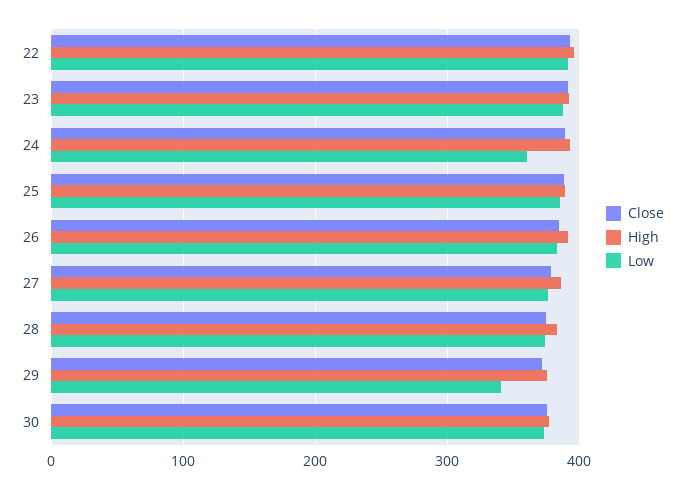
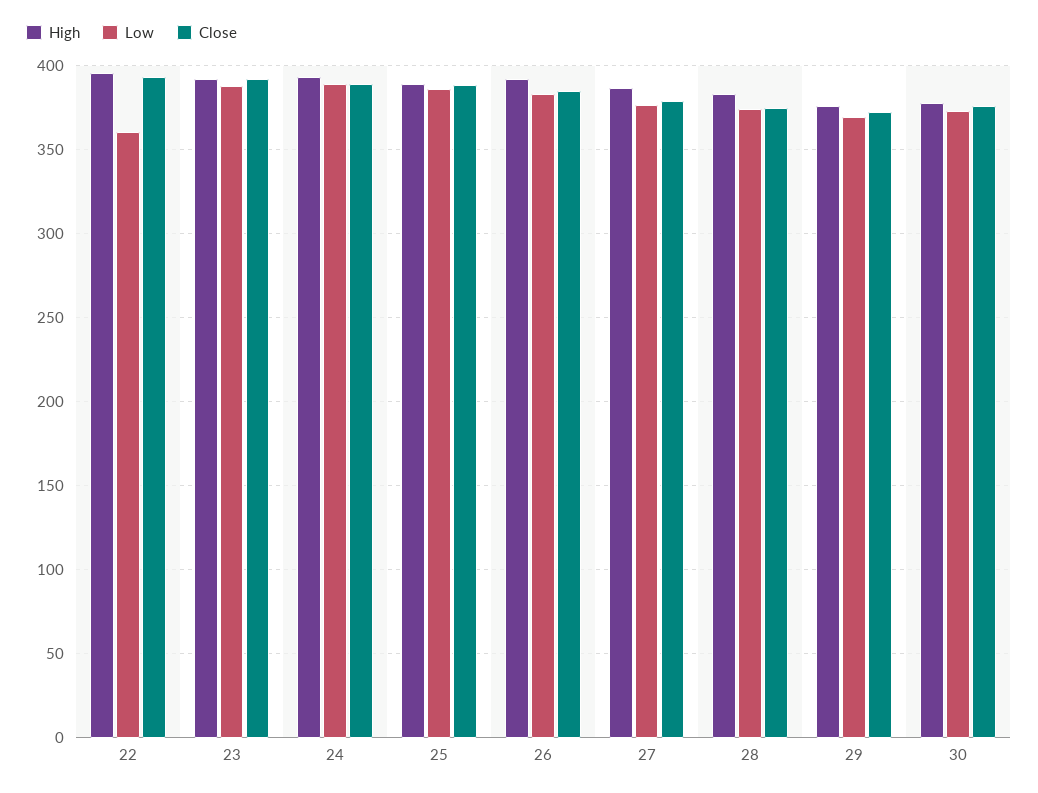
Low, 22: 390 -> 360
Low, 24: 360 -> 390
Low, 29: 340 -> 370

